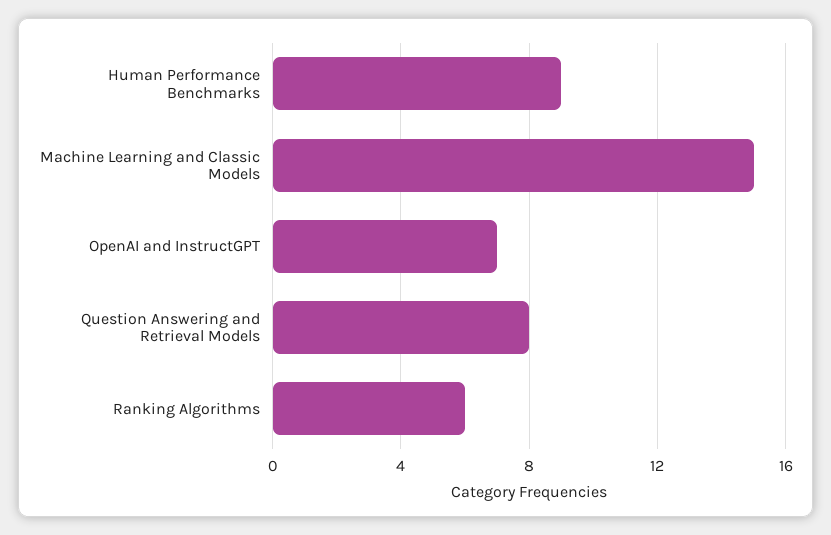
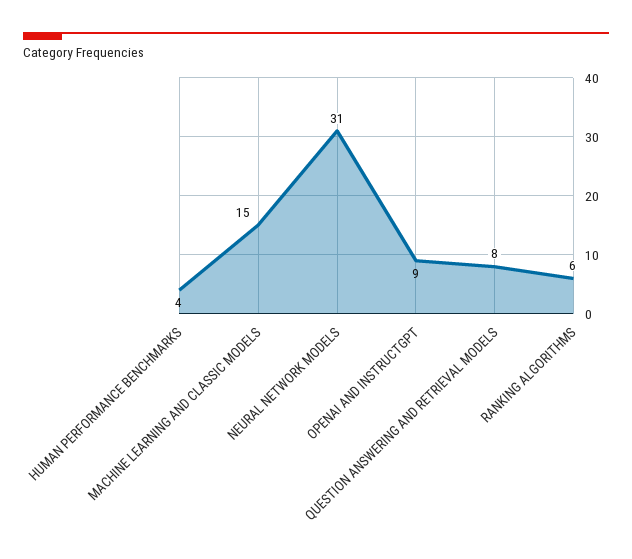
Human Performance Benchmarks: 9 -> 4
OpenAI and InstructGPT: 7 -> 9
NEURAL NETWORK MODELS: none -> 31

